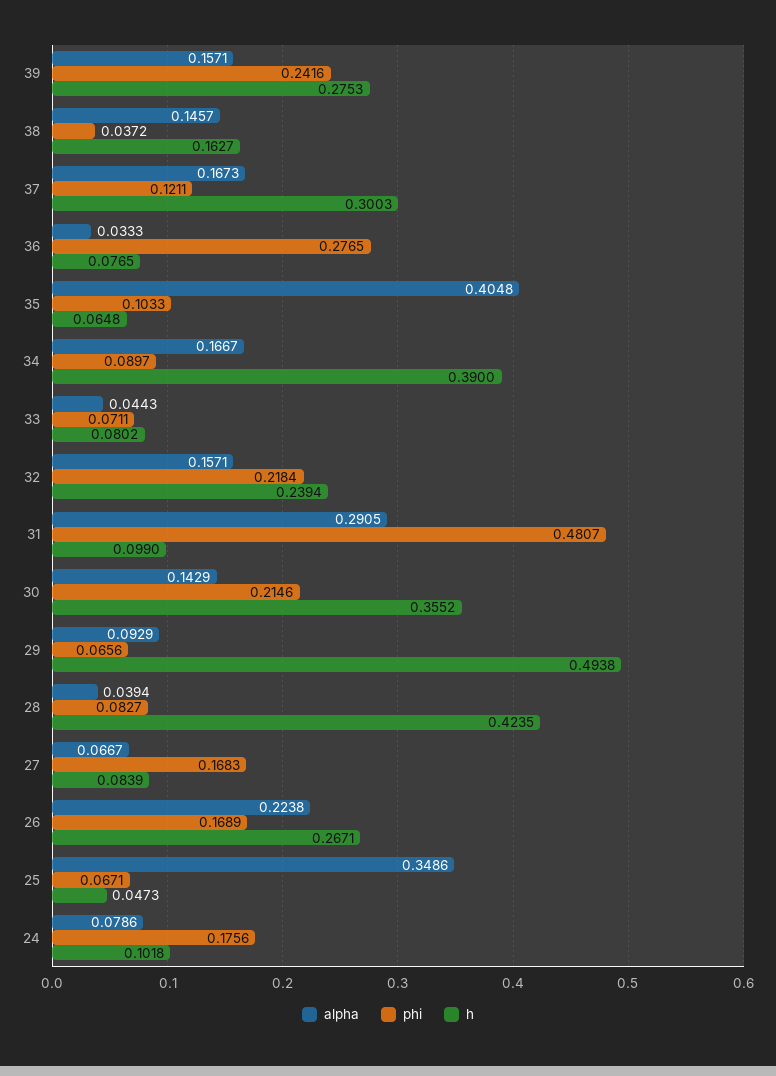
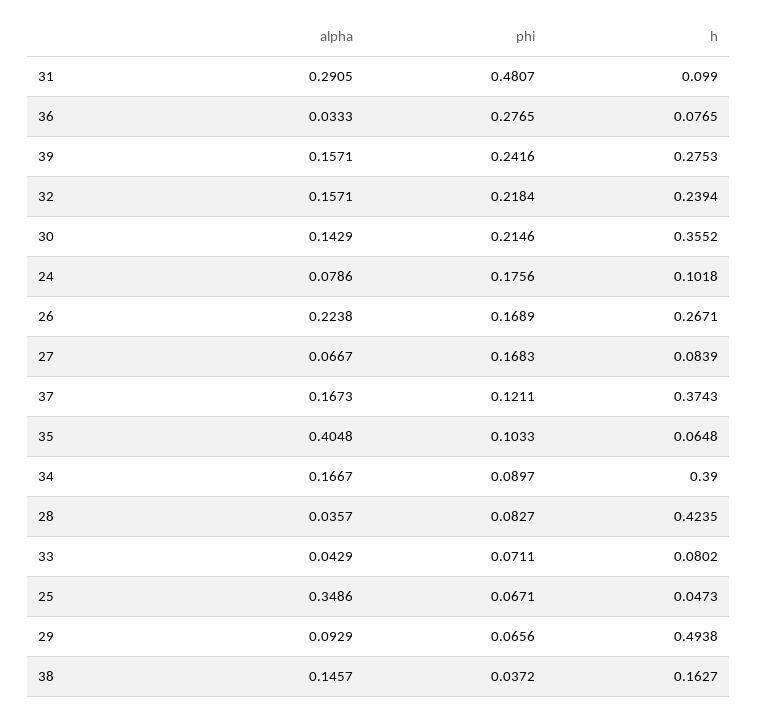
h, 37: 0.3003 -> 0.3743
alpha, 33: 0.0443 -> 0.0429
alpha, 28: 0.0394 -> 0.0357

